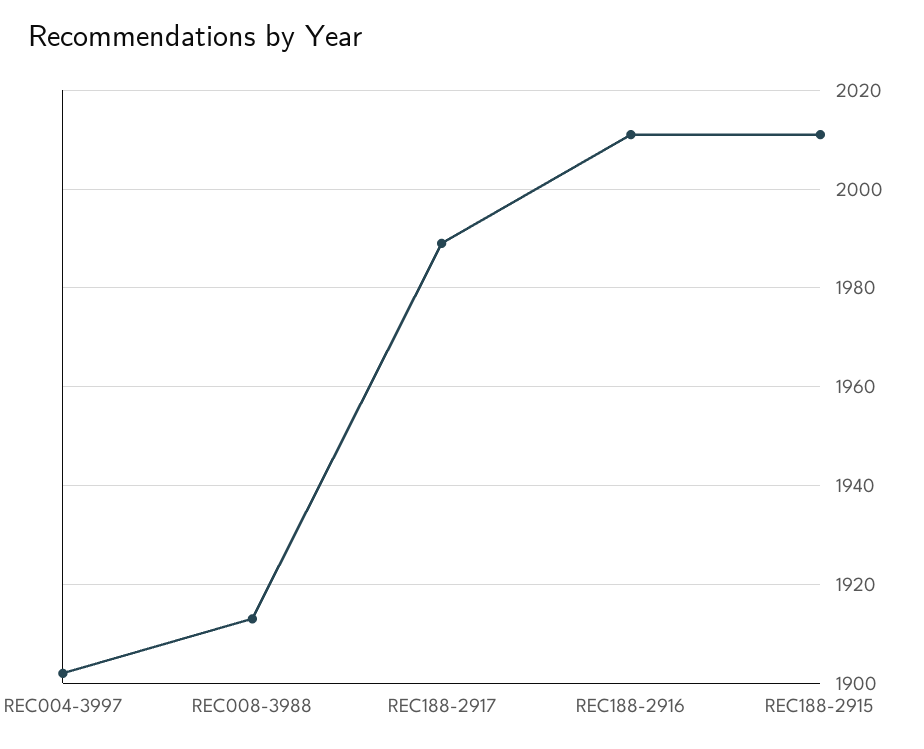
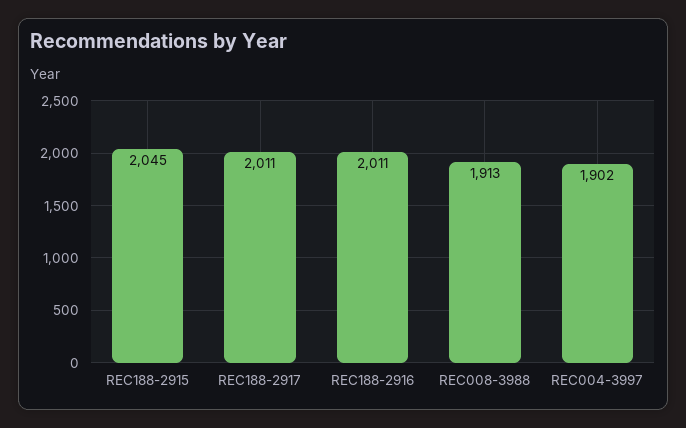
REC188-2917: 1990 -> 2011
REC188-2915: 2010 -> 2045

